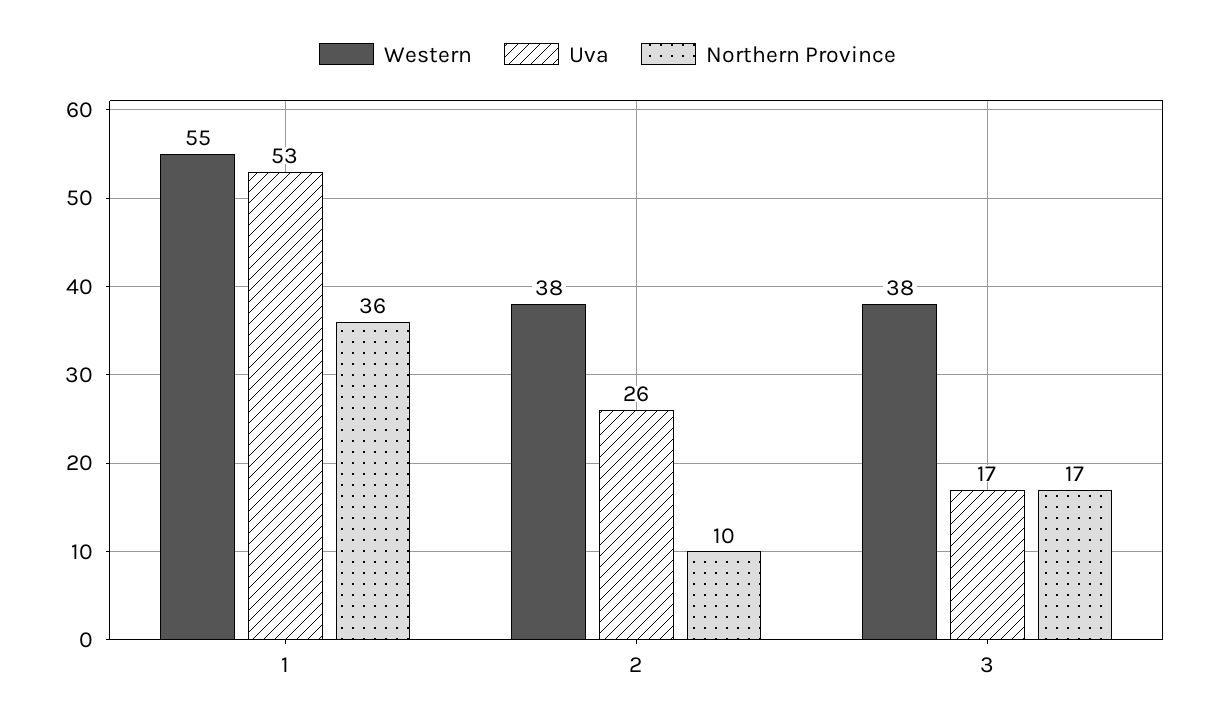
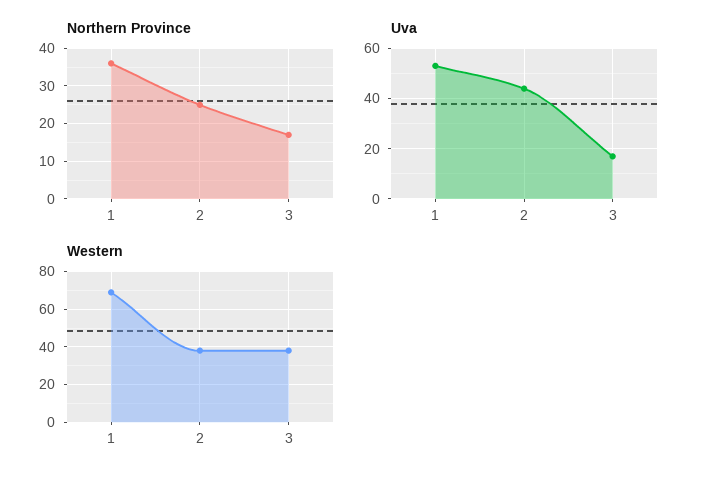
Western, 1: 55 -> 70
Uva, 2: 26 -> 45
Northern Province, 2: 10 -> 25

